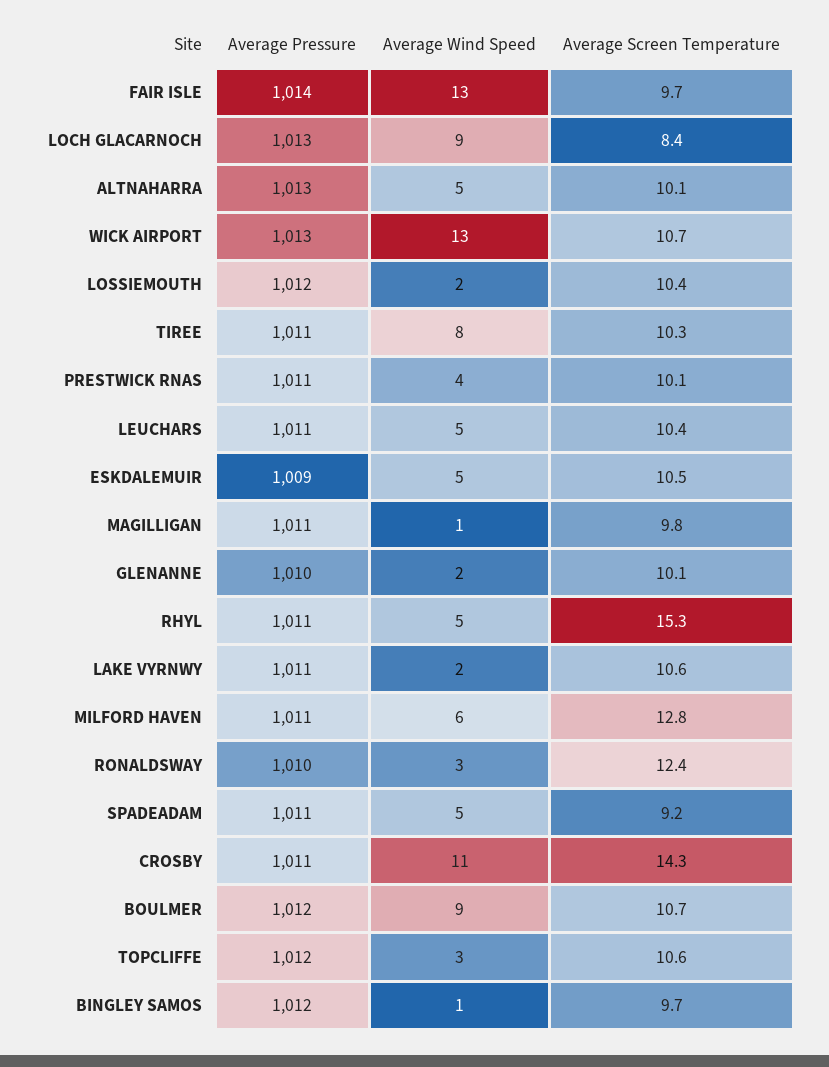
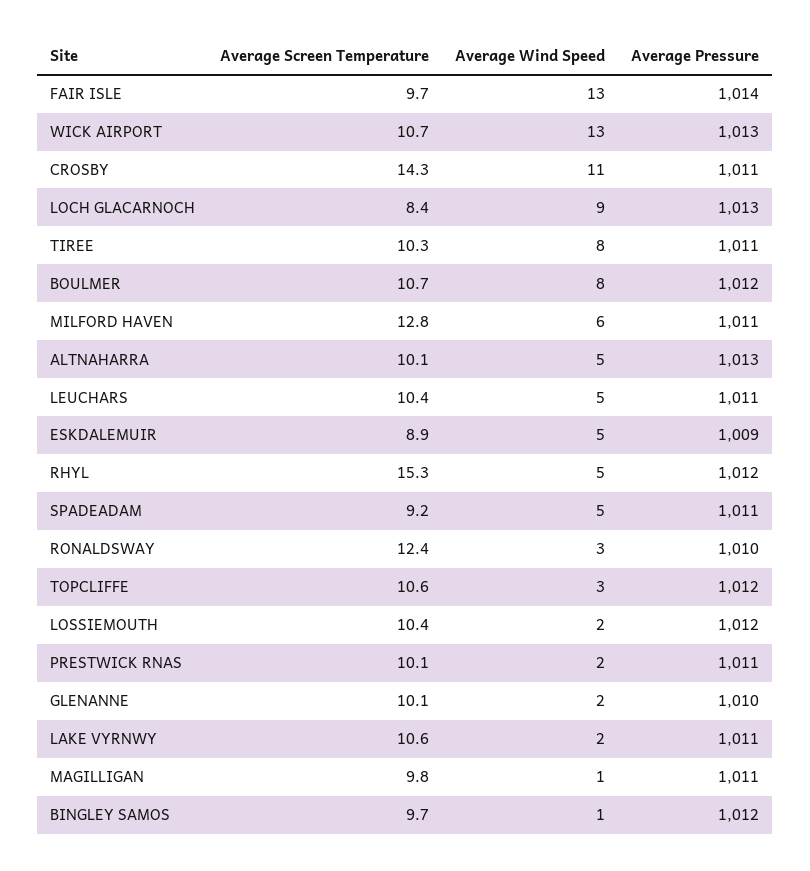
Average Wind Speed, PRESTWICK RNAS: 4 -> 2
Average Screen Temperature, ESKDALEMUIR: 10.5 -> 8.9
Average Pressure, RHYL: 1011 -> 1012
Average Wind Speed, BOULMER: 9 -> 8

